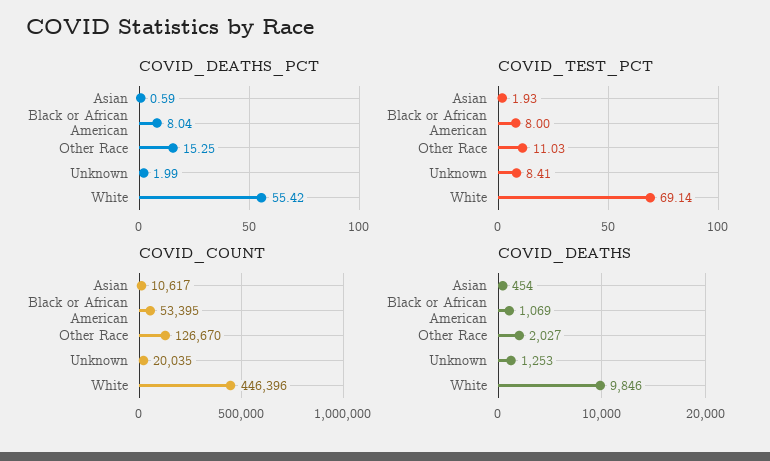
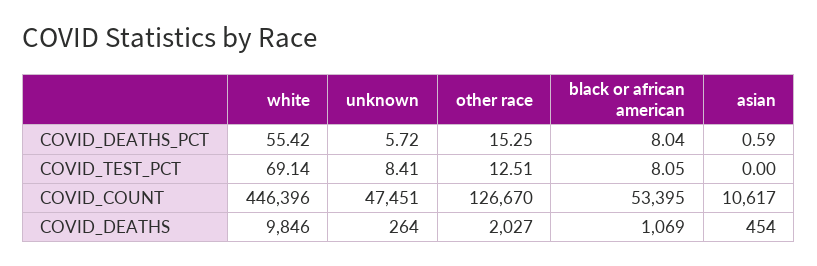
COVID_DEATHS_PCT, Unknown: 1.99 -> 5.72
COVID_TEST_PCT, Asian: 1.93 -> 0
COVID_TEST_PCT, Black or African American: 8 -> 8.05
COVID_TEST_PCT, Other Race: 11.03 -> 12.51
COVID_COUNT, Unknown: 20035 -> 47451
COVID_DEATHS, Unknown: 1253 -> 264

